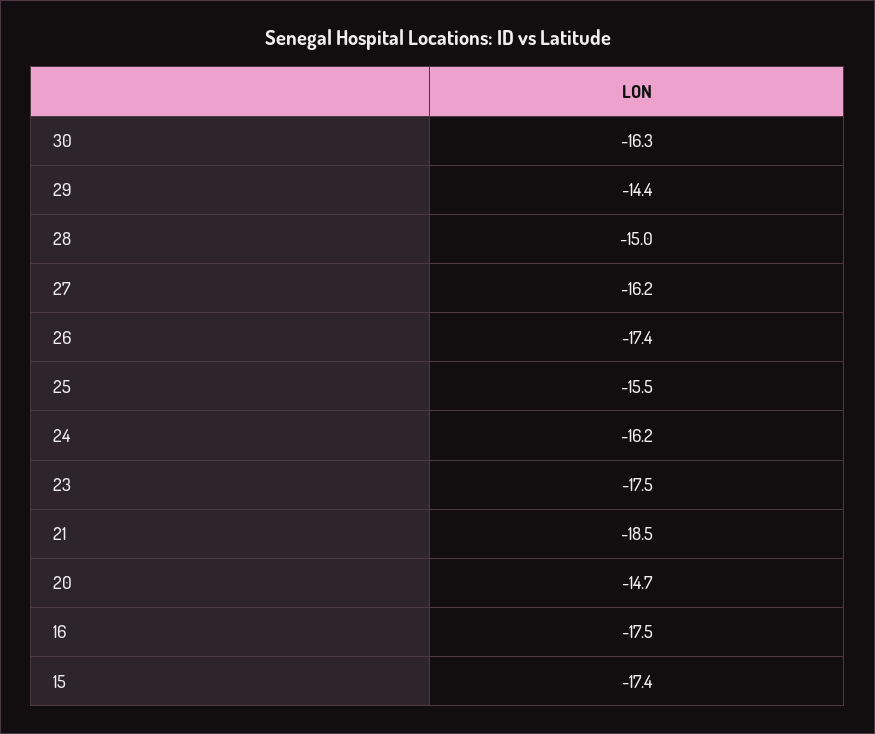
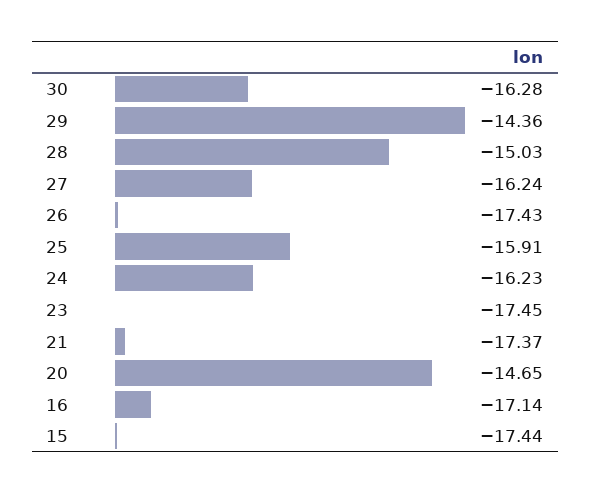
25: -15.5 -> -15.91
21: -18.5 -> -17.37
16: -17.5 -> -17.14

